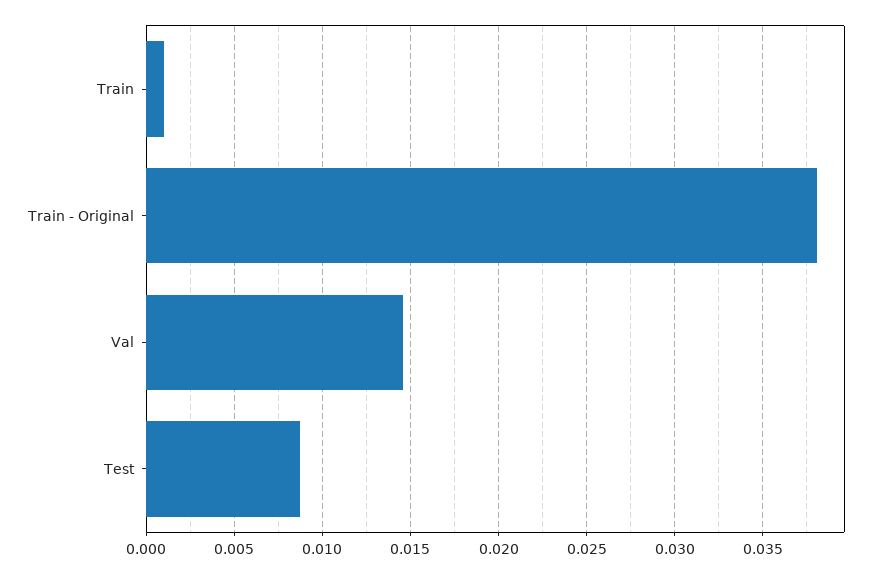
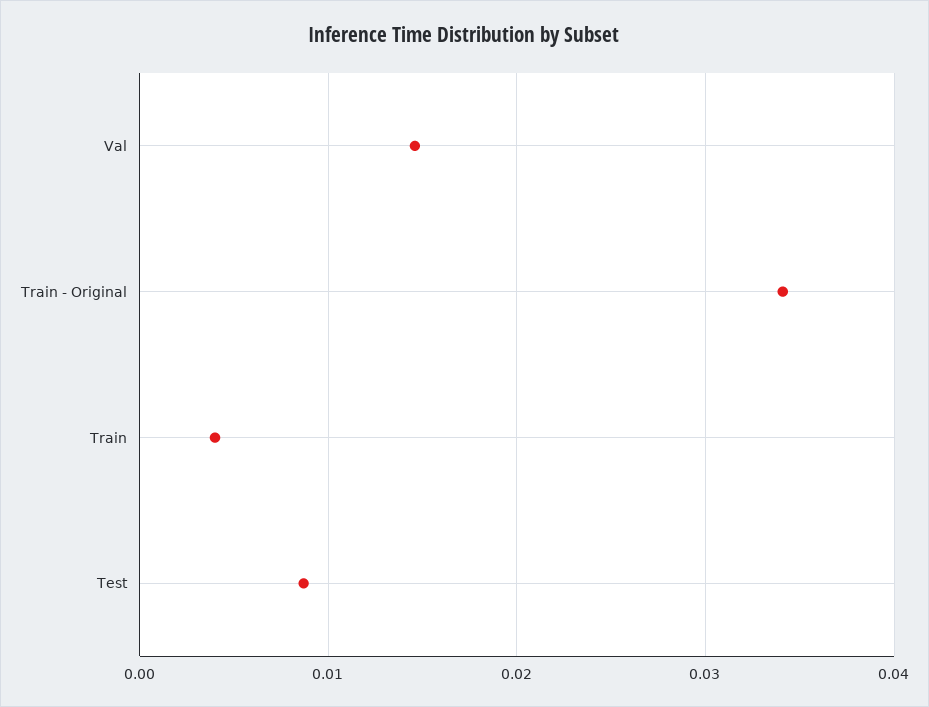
Train: 0.001 -> 0.004
Train - Original: 0.038 -> 0.034

